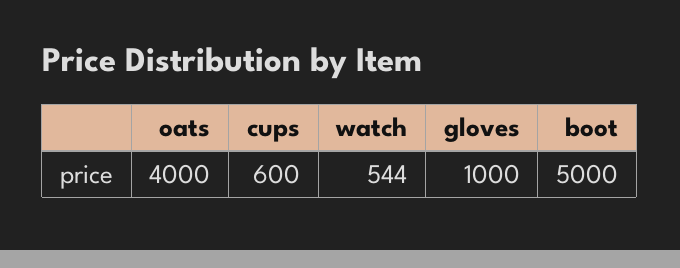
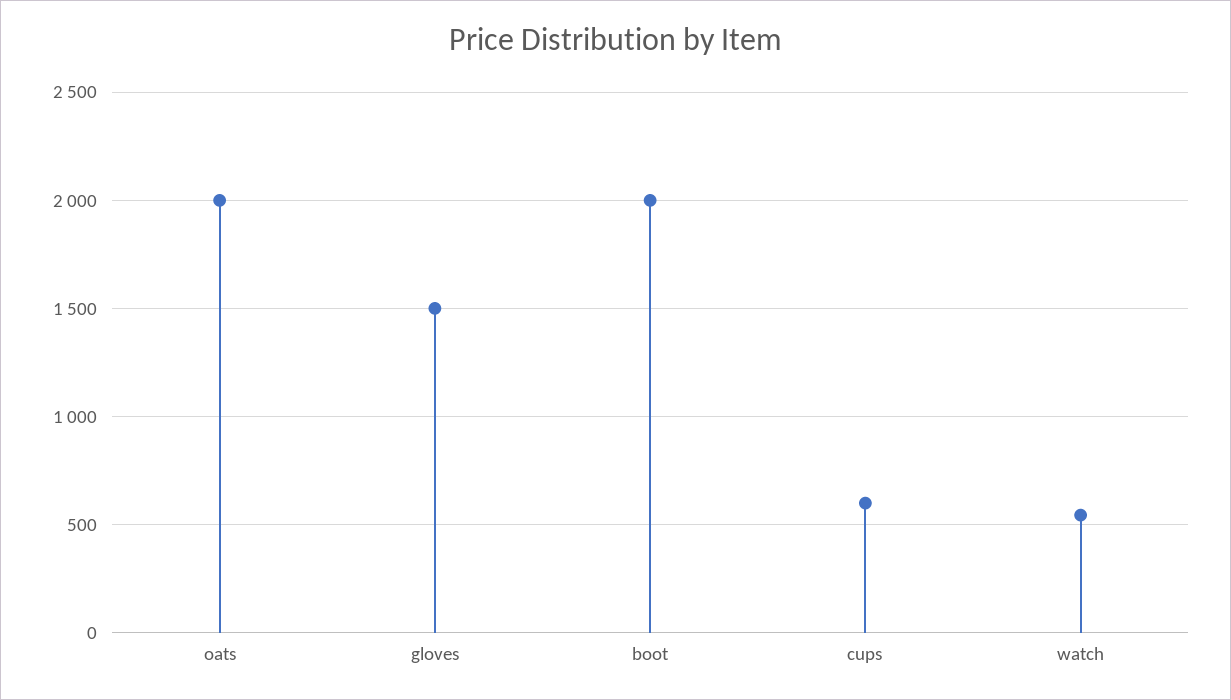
oats: 4000 -> 2000
gloves: 1000 -> 1500
boot: 5000 -> 2000

